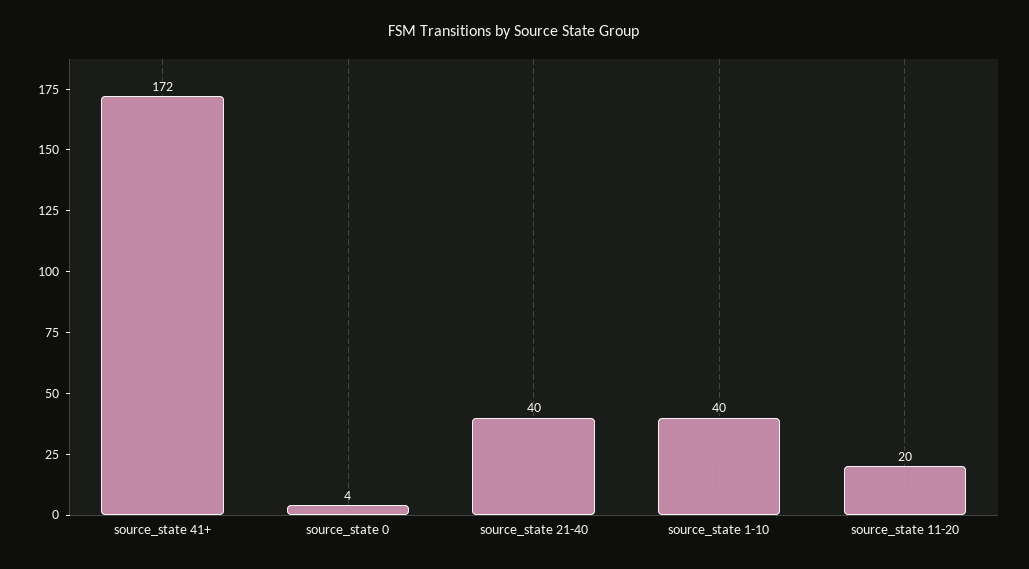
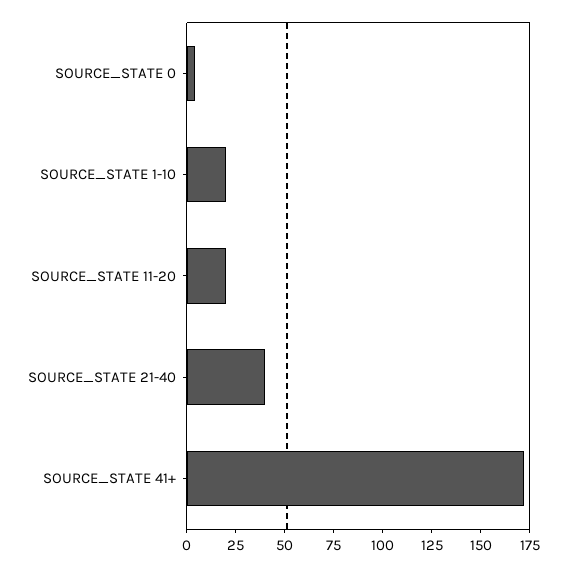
source_state 1-10: 40 -> 20

